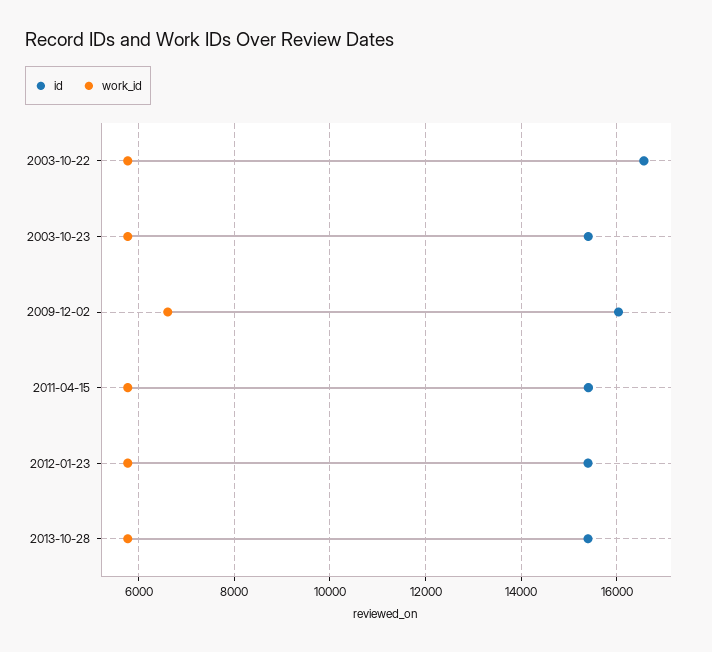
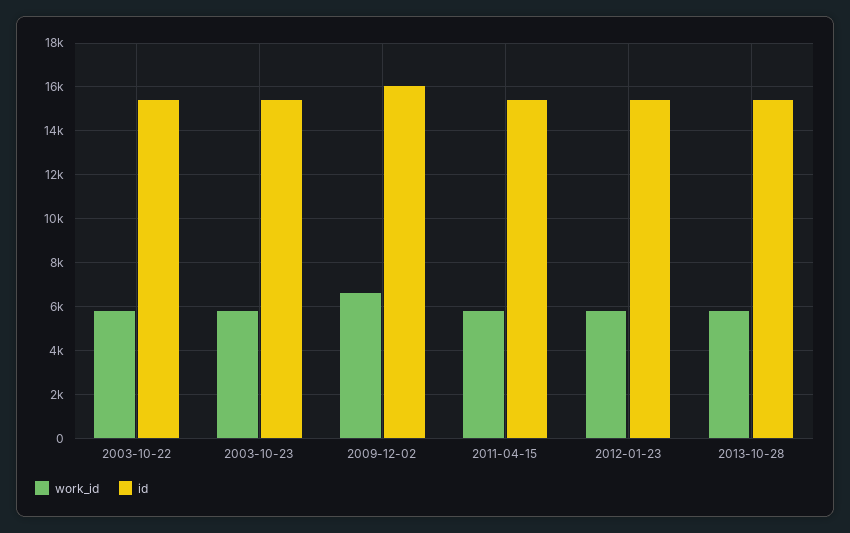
id, 2003-10-22: 16600 -> 15500

